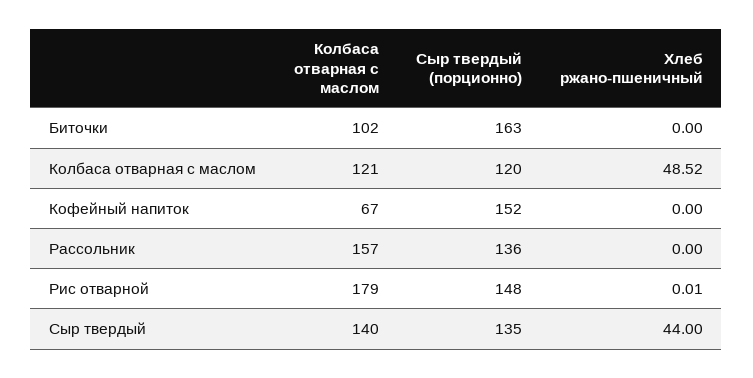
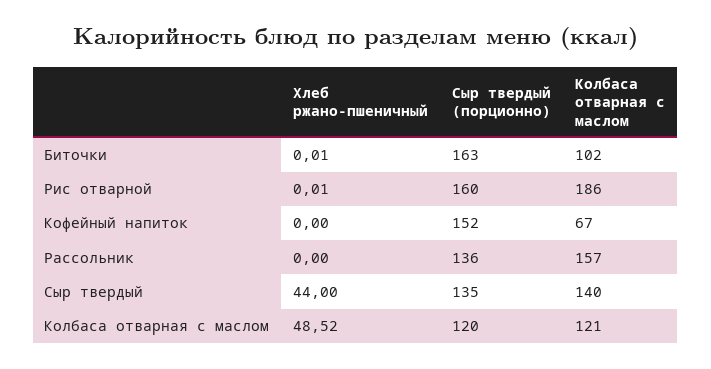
Хлеб ржано-пшеничный, Биточки: 0 -> 0.01
Колбаса отварная с маслом, Рис отварной: 179 -> 186
Сыр твердый (порционно), Рис отварной: 148 -> 160

